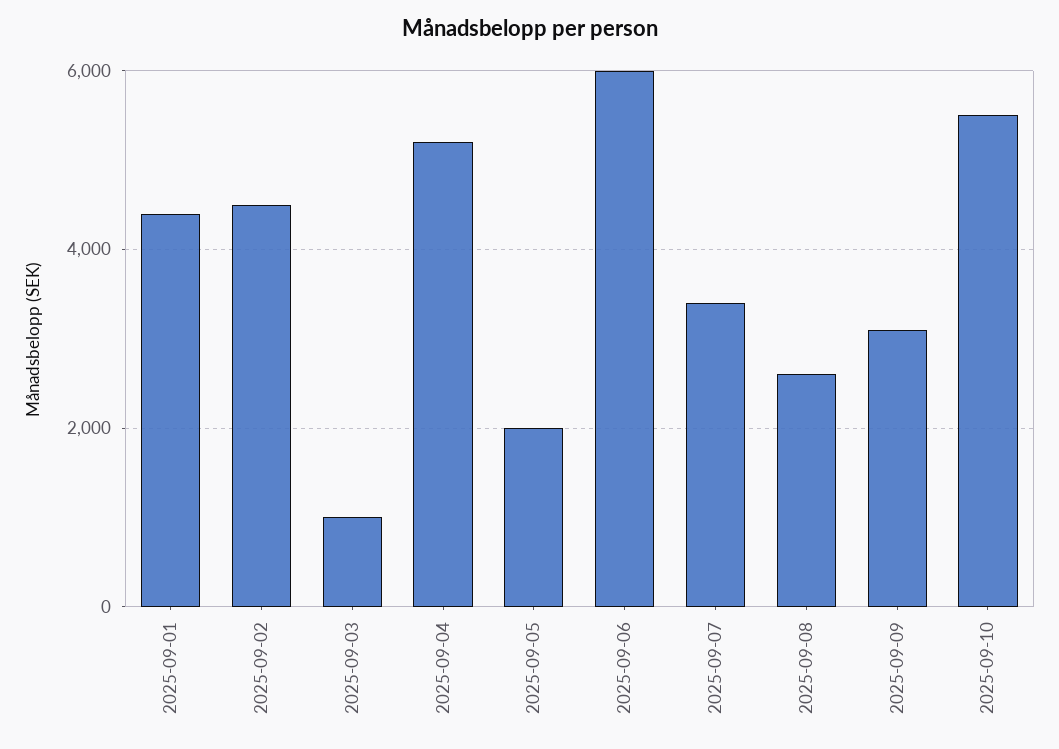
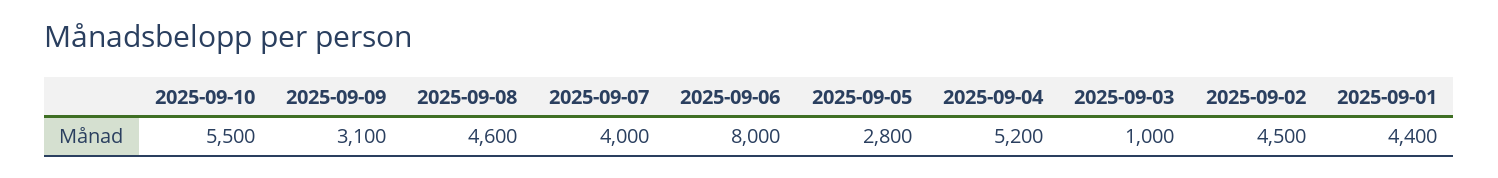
2025-09-05: 2000 -> 2800
2025-09-06: 6000 -> 8000
2025-09-07: 3400 -> 4000
2025-09-08: 2600 -> 4600

